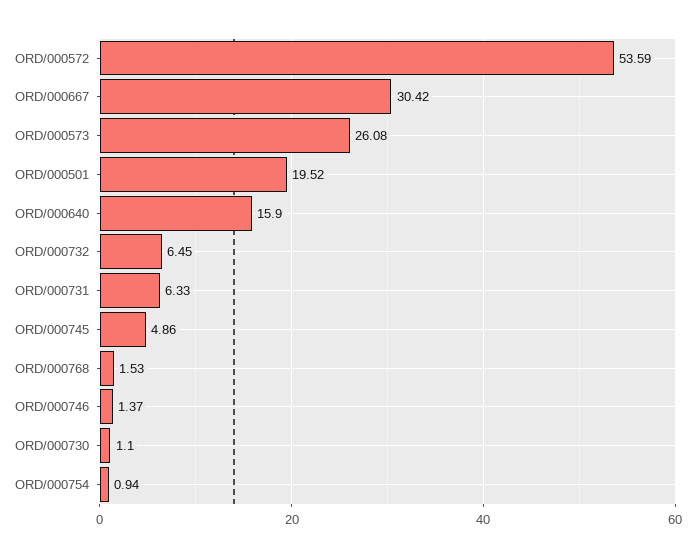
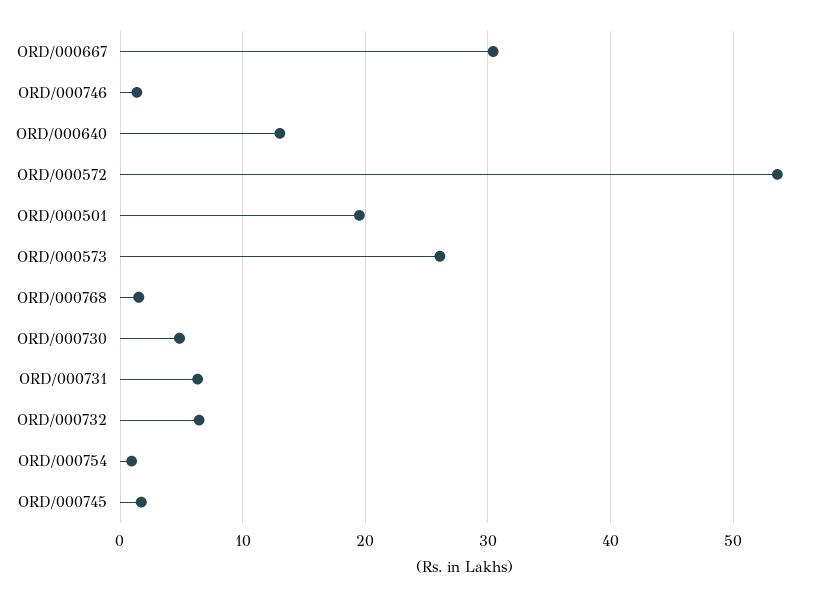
ORD/000640: 15.9 -> 13
ORD/000745: 4.86 -> 2
ORD/000730: 1.1 -> 5

